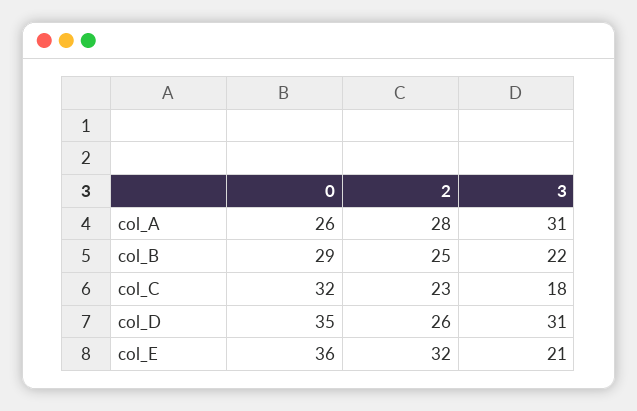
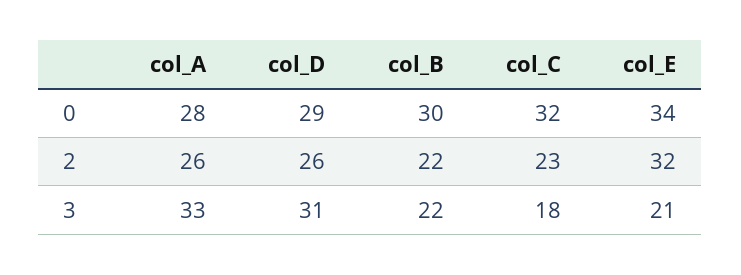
0, col_A: 26 -> 28
2, col_A: 28 -> 26
3, col_A: 31 -> 33
0, col_B: 29 -> 30
2, col_B: 25 -> 22
0, col_D: 35 -> 29
0, col_E: 36 -> 34

